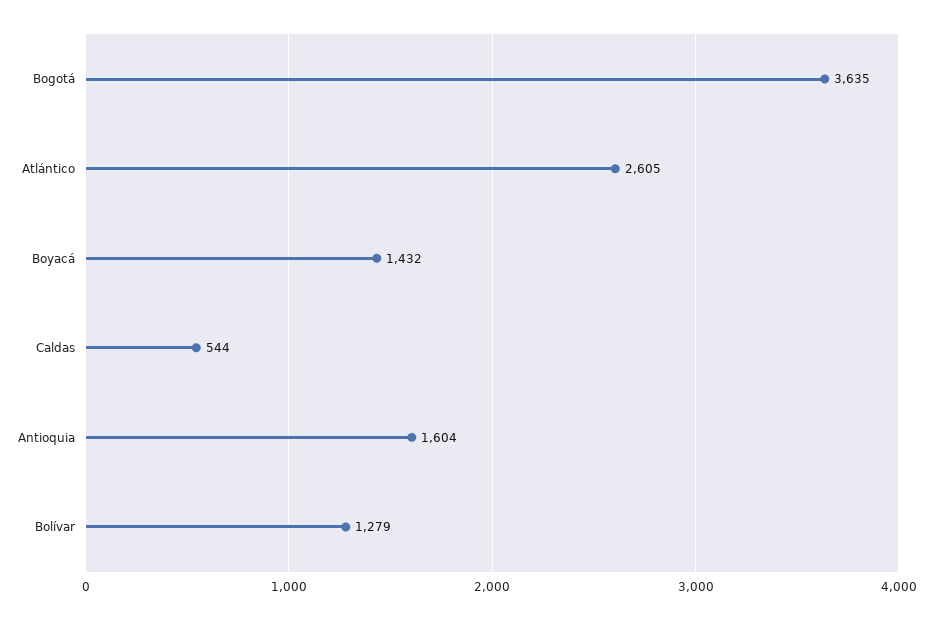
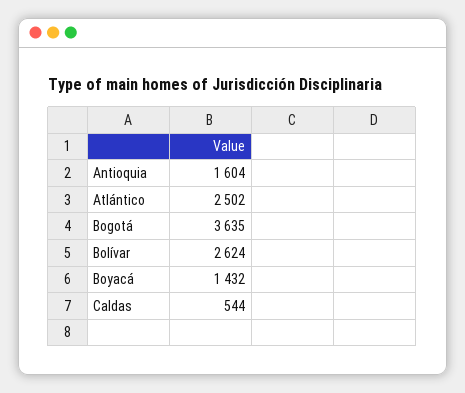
Atlántico: 2605 -> 2502
Bolívar: 1279 -> 2624

